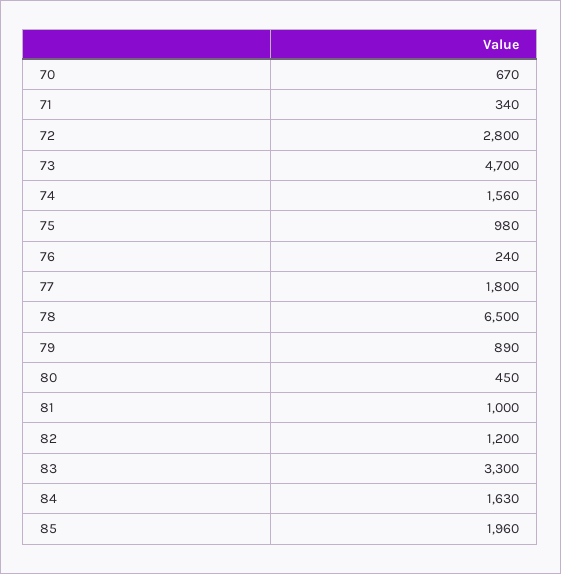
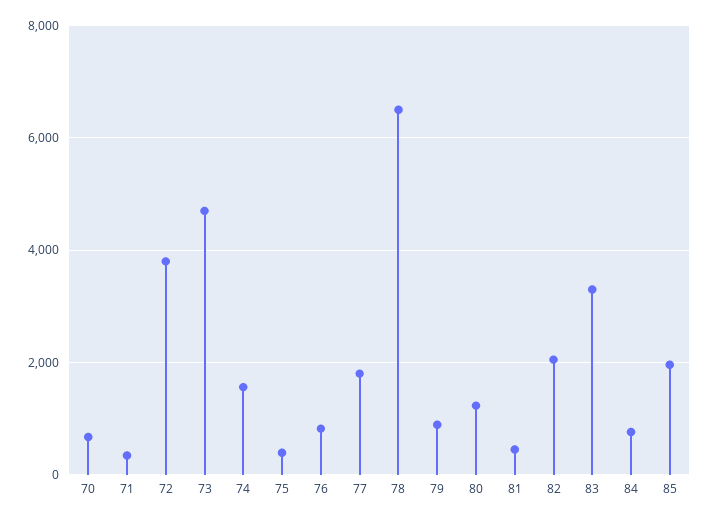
72: 2800 -> 3800
75: 980 -> 400
76: 240 -> 800
80: 450 -> 1200
81: 1000 -> 400
82: 1200 -> 2000
84: 1630 -> 800

